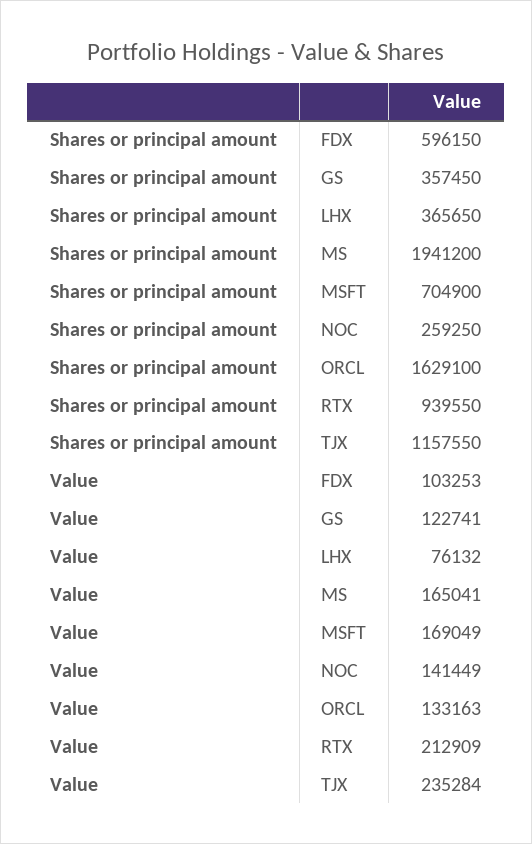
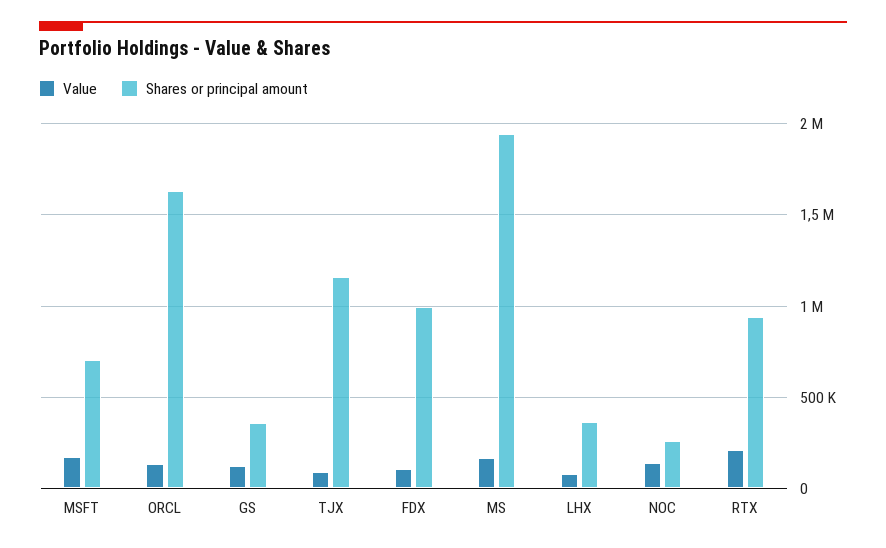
Shares or principal amount, FDX: 596150 -> 1000000
Value, TJX: 235284 -> 100000

